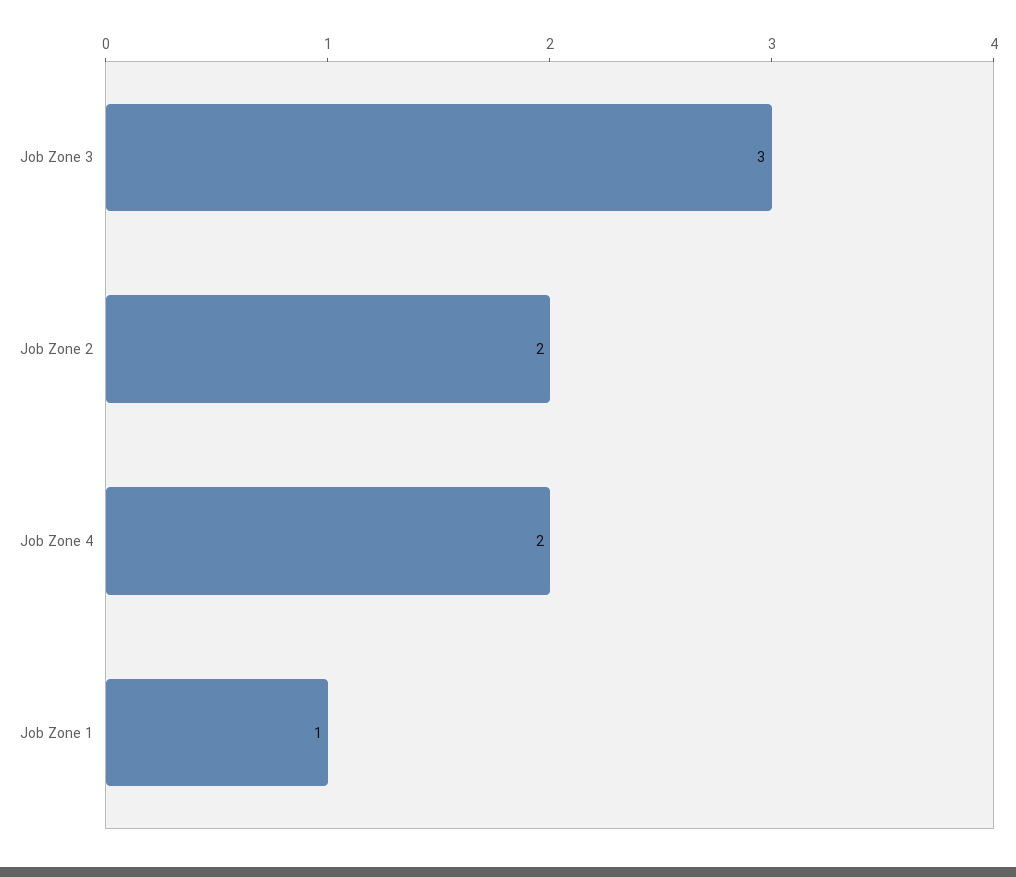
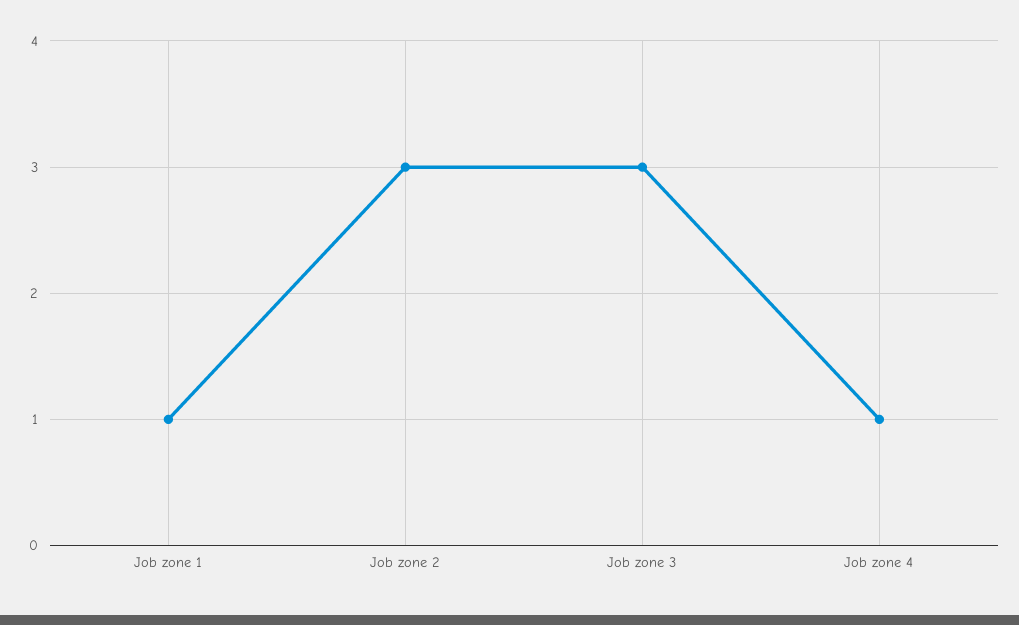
Job Zone 2: 2 -> 3
Job Zone 4: 2 -> 1

